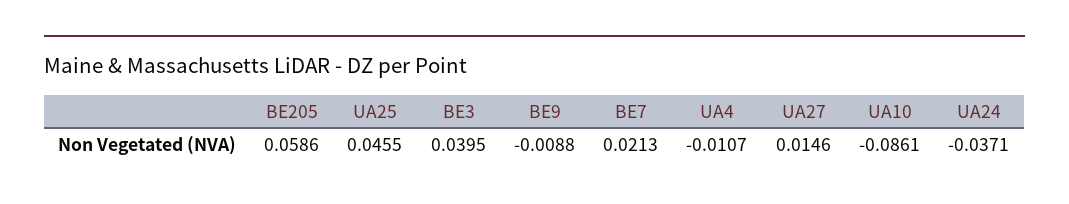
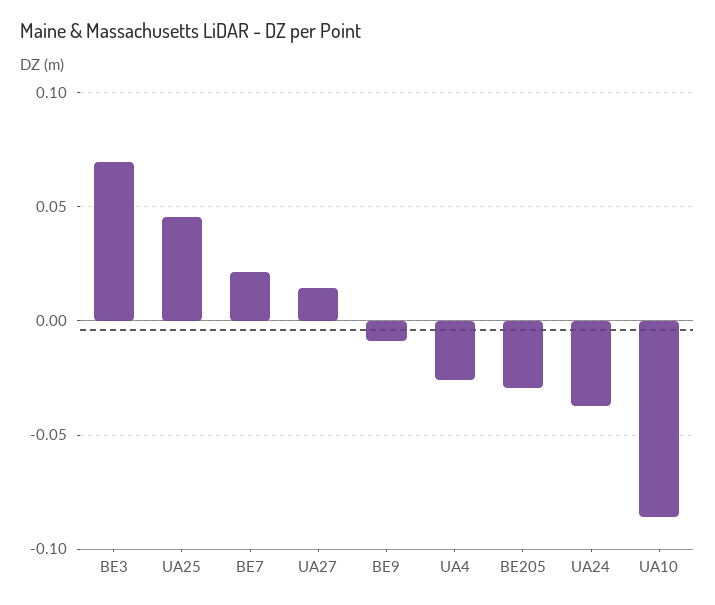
BE205: 0.0586 -> -0.03
BE3: 0.0395 -> 0.07
UA4: -0.0107 -> -0.025

